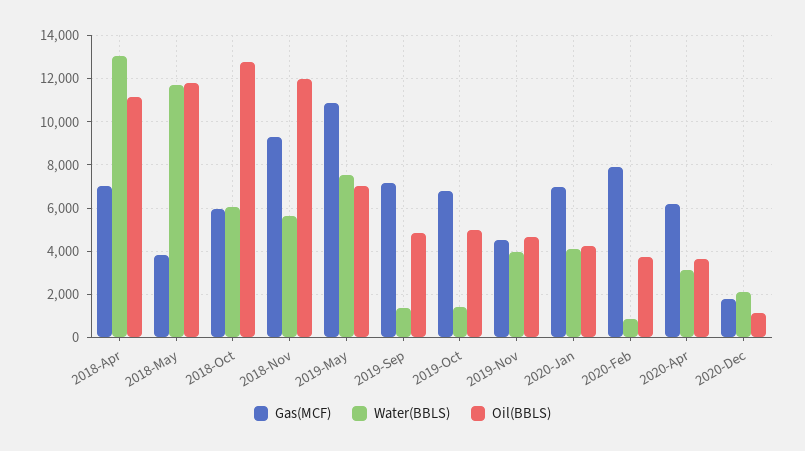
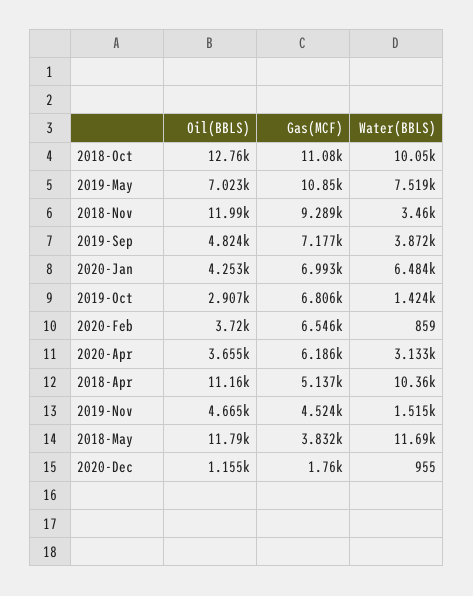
Gas(MCF), 2018-Apr: 7000 -> 5137
Water(BBLS), 2018-Apr: 13000 -> 10360
Gas(MCF), 2018-Oct: 6000 -> 11080
Water(BBLS), 2018-Oct: 6000 -> 10050
Water(BBLS), 2018-Nov: 5500 -> 3460
Water(BBLS), 2019-Sep: 1500 -> 3872
Oil(BBLS), 2019-Oct: 5000 -> 2907
Water(BBLS), 2019-Nov: 4000 -> 1515
Water(BBLS), 2020-Jan: 4000 -> 6484
Gas(MCF), 2020-Feb: 8000 -> 6546
Water(BBLS), 2020-Dec: 2000 -> 955

